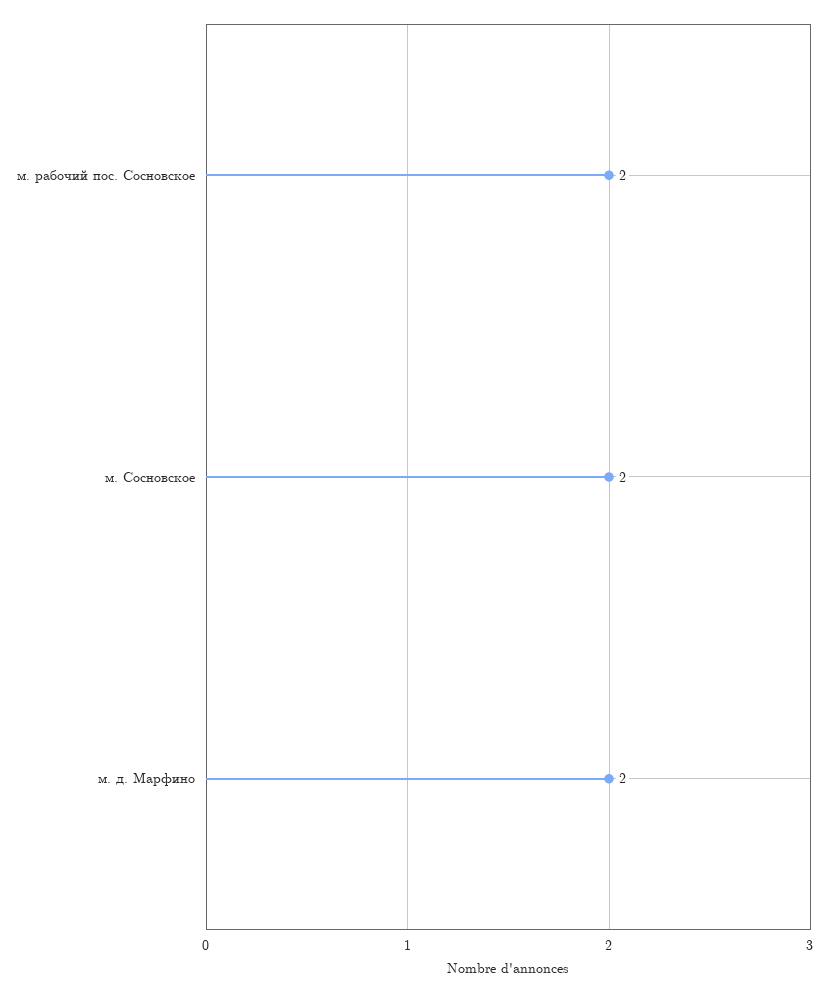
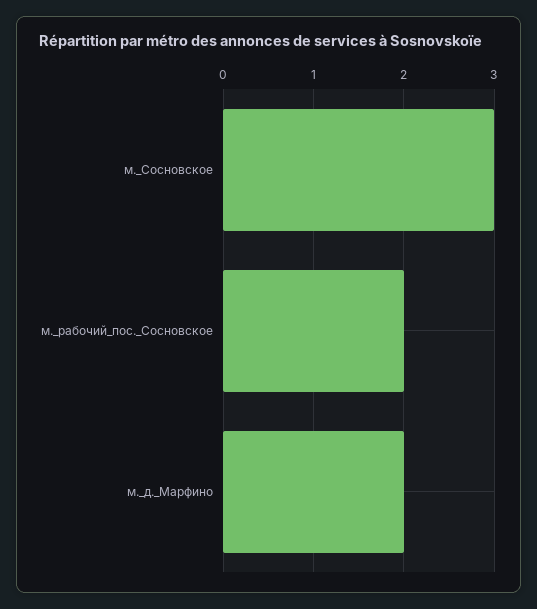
м. Сосновское: 2 -> 3

